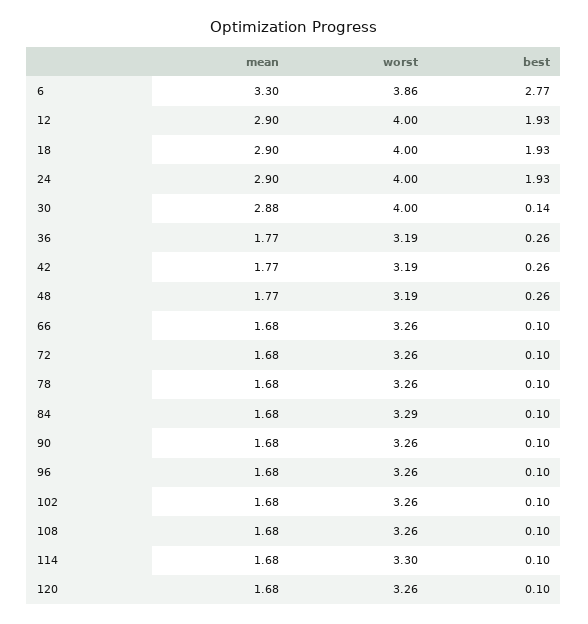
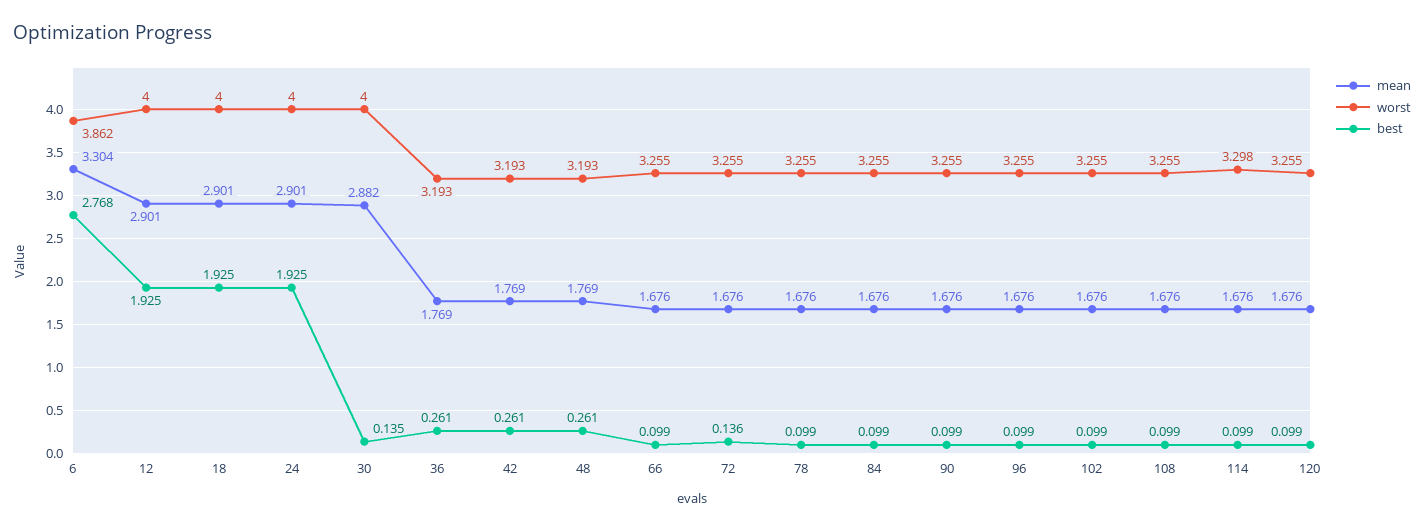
best, 72: 0.1 -> 0.136
worst, 84: 3.29 -> 3.255

